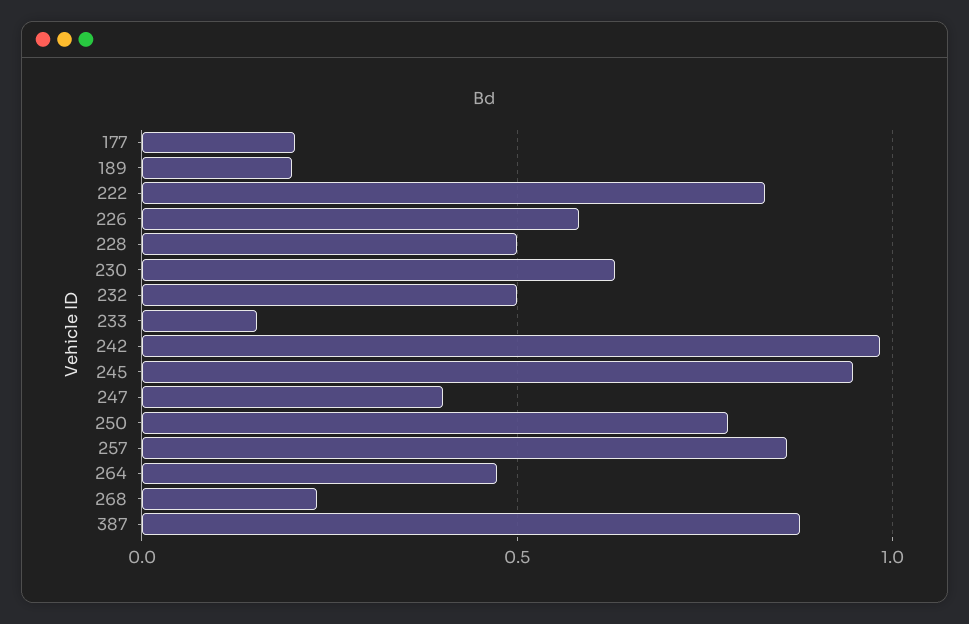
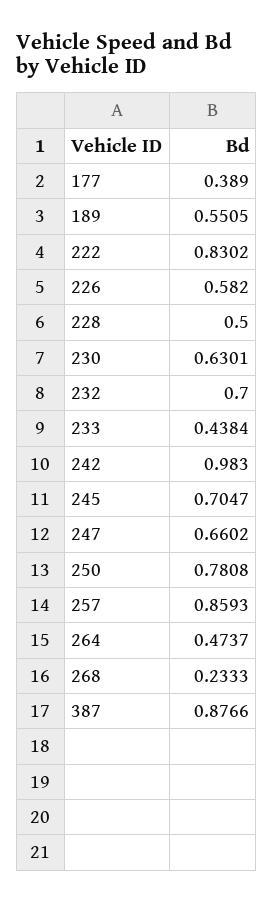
177: 0.2 -> 0.389
189: 0.2 -> 0.5505
232: 0.5 -> 0.7
233: 0.15 -> 0.4384
245: 0.95 -> 0.7047
247: 0.4 -> 0.6602

